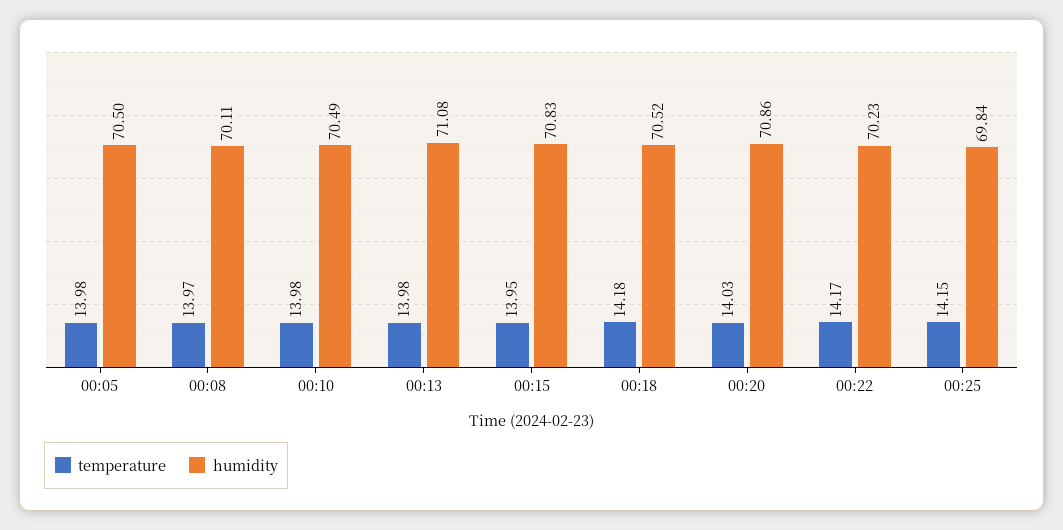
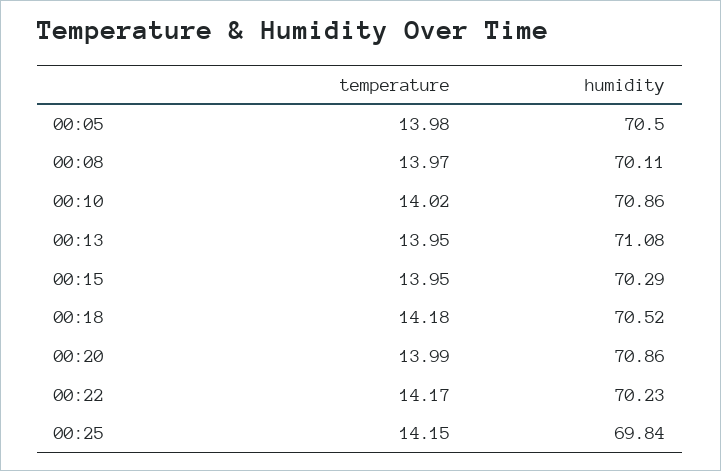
temperature, 00:10: 13.98 -> 14.02
humidity, 00:10: 70.49 -> 70.86
temperature, 00:13: 13.98 -> 13.95
humidity, 00:15: 70.83 -> 70.29
temperature, 00:20: 14.03 -> 13.99

